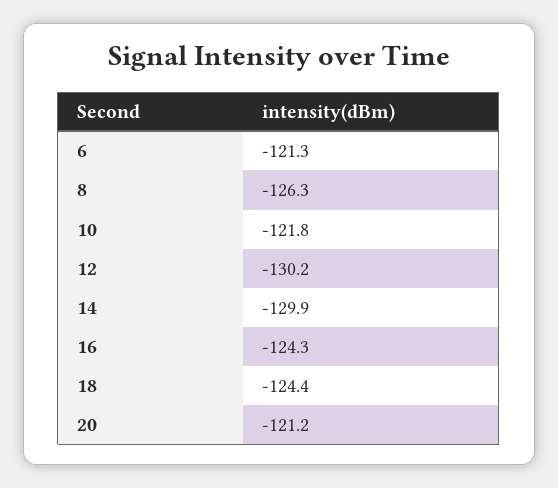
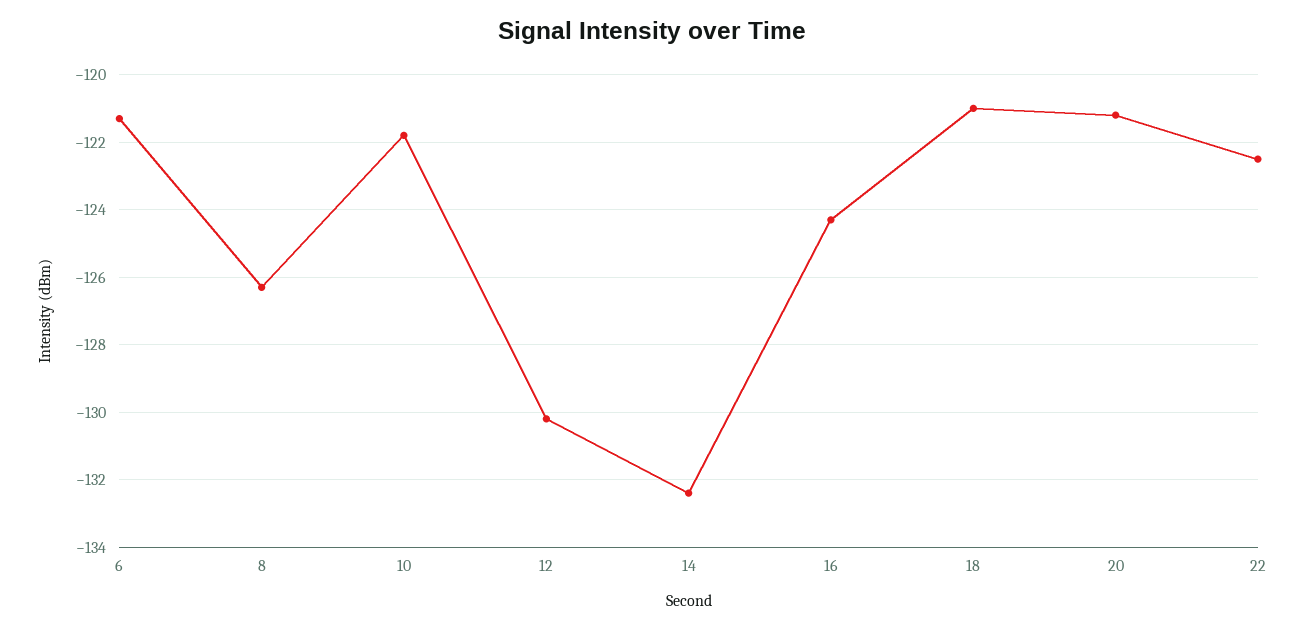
14: -129.9 -> -132.5
18: -124.4 -> -121
22: none -> -122.5

